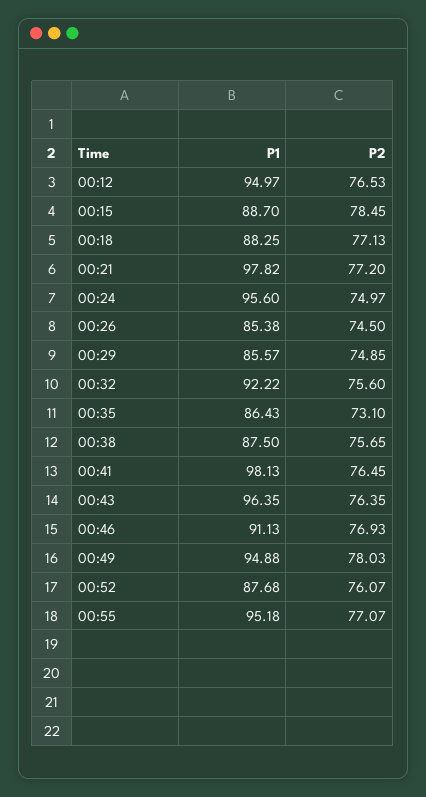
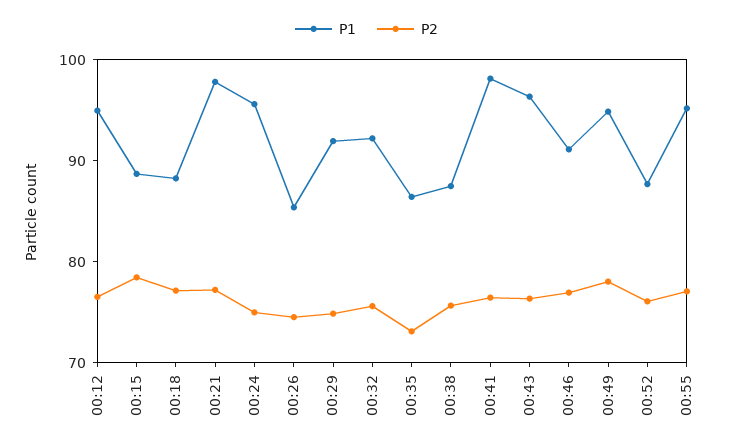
P1, 00:29: 85.57 -> 92

